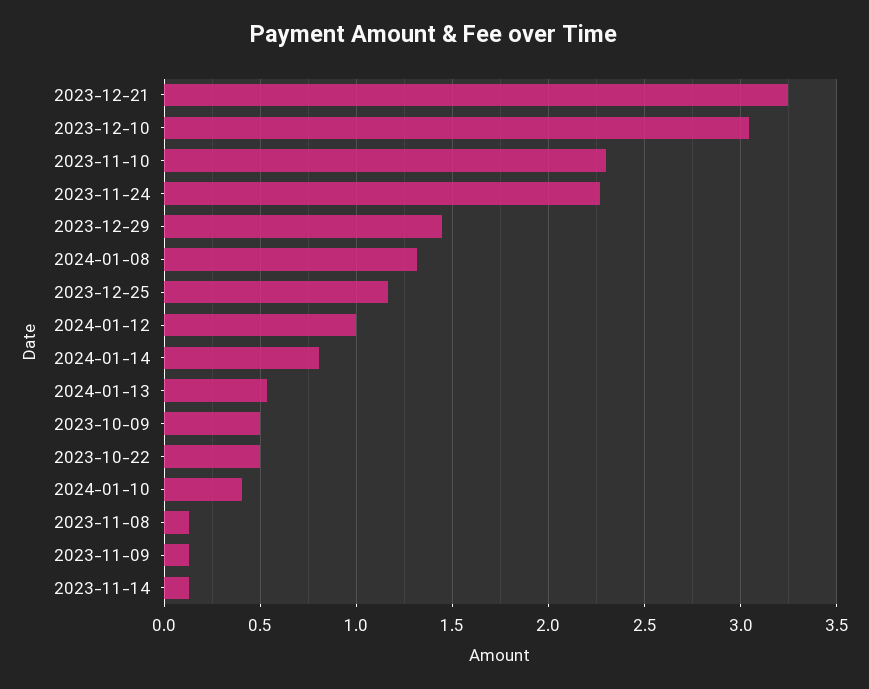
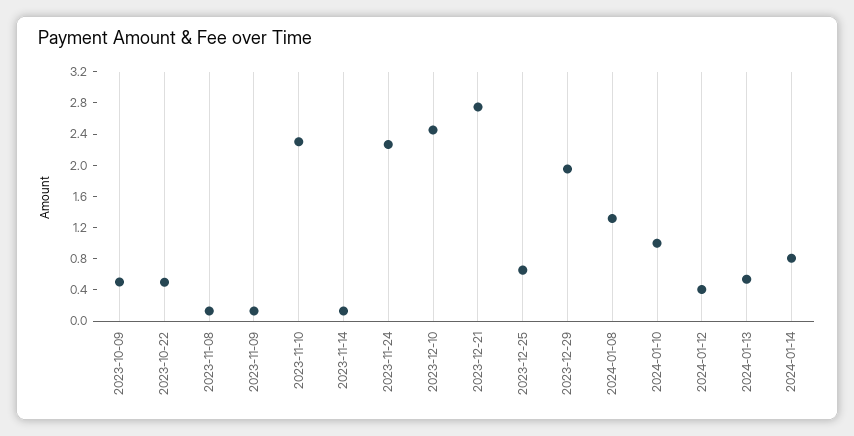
2023-12-21: 3.25 -> 2.8
2023-12-10: 3.05 -> 2.4
2023-12-29: 1.45 -> 2
2023-12-25: 1.15 -> 0.6
2024-01-12: 1 -> 0.4
2024-01-10: 0.4 -> 1

